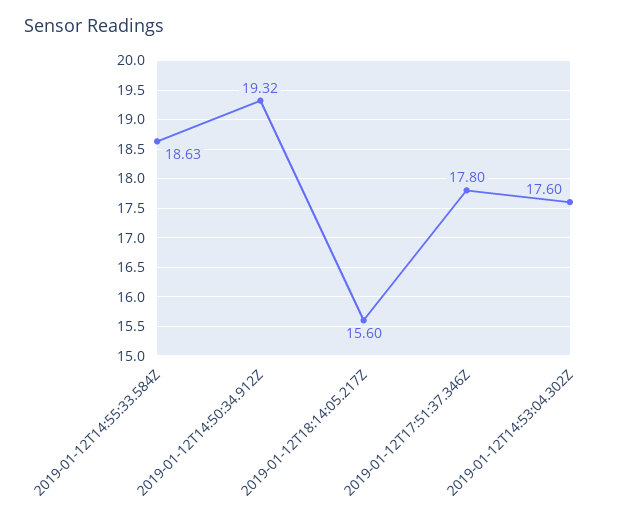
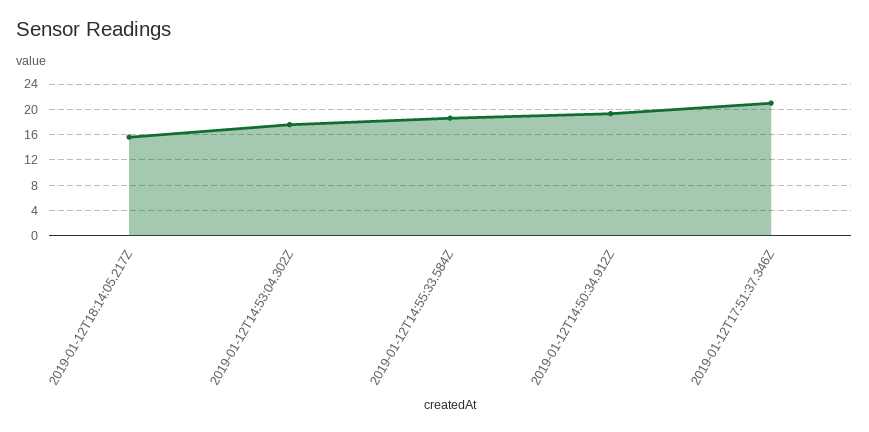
2019-01-12T17:51:37.346Z: 17.8 -> 21

